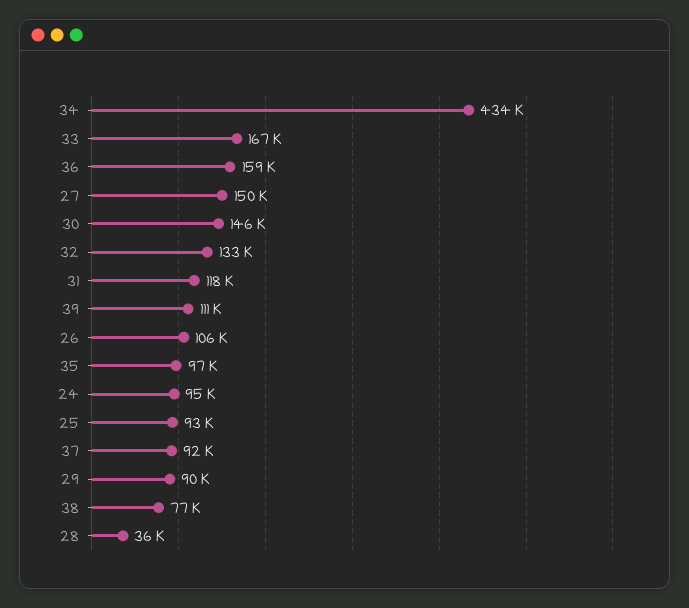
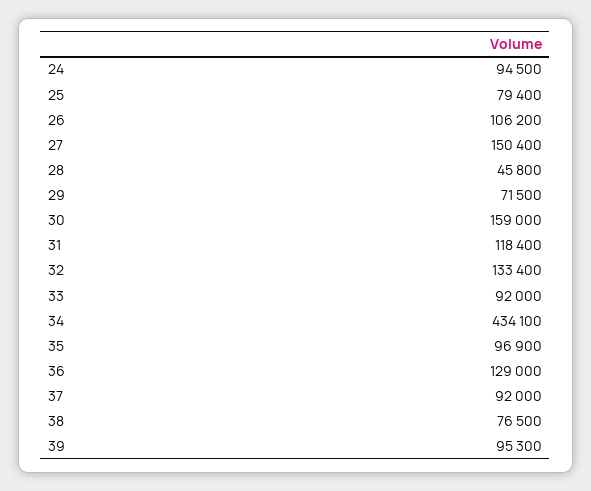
33: 167000 -> 92000
36: 159000 -> 129000
30: 146000 -> 159000
39: 111000 -> 95300
25: 93000 -> 79400
29: 90000 -> 71500
28: 36000 -> 45800

